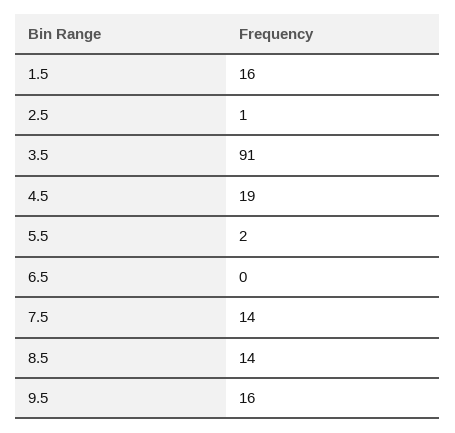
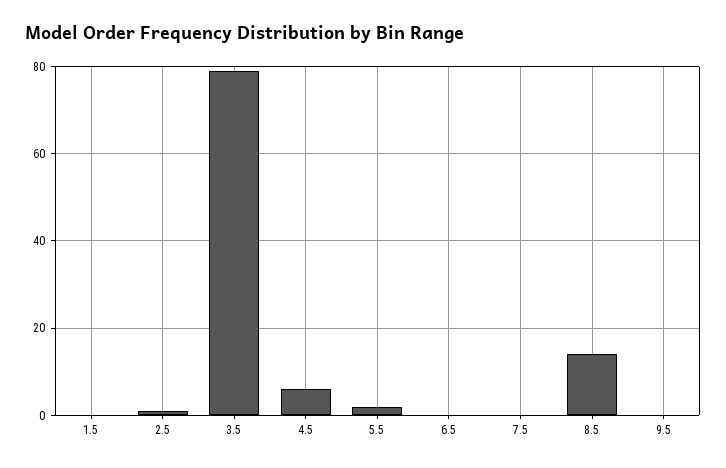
1.5: 16 -> 0
3.5: 91 -> 80
4.5: 19 -> 5
7.5: 14 -> 0
9.5: 16 -> 0

